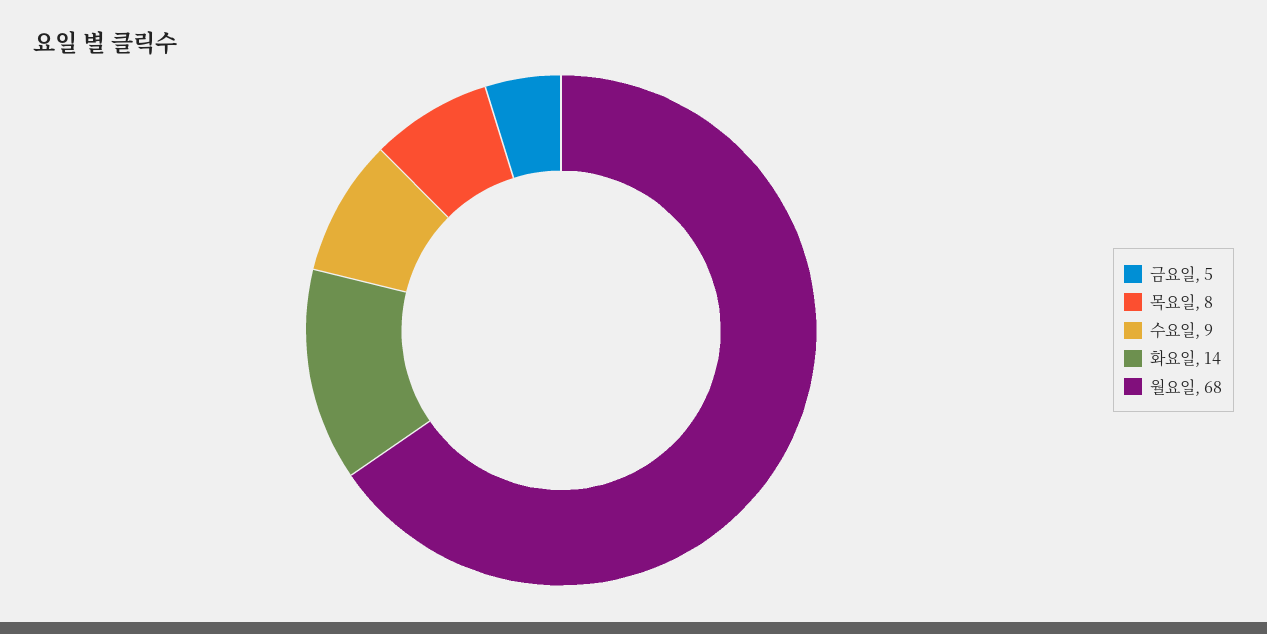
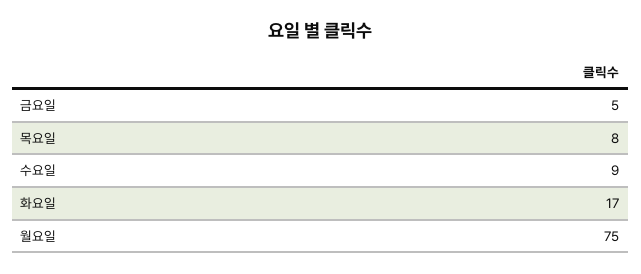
화요일: 14 -> 17
월요일: 68 -> 75

